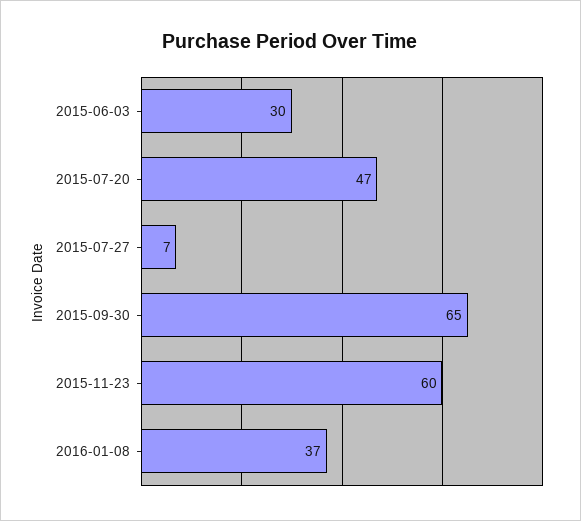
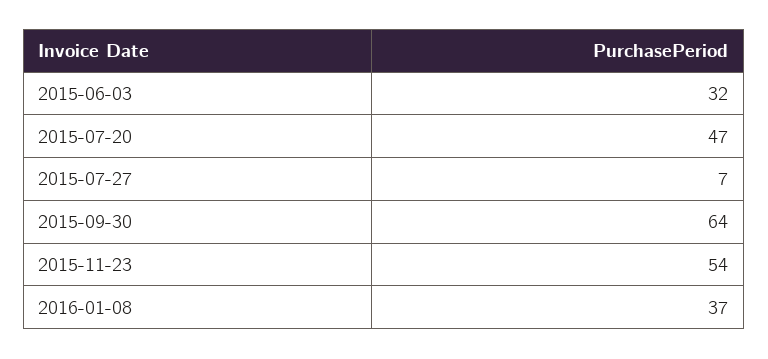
2015-06-03: 30 -> 32
2015-09-30: 65 -> 64
2015-11-23: 60 -> 54

